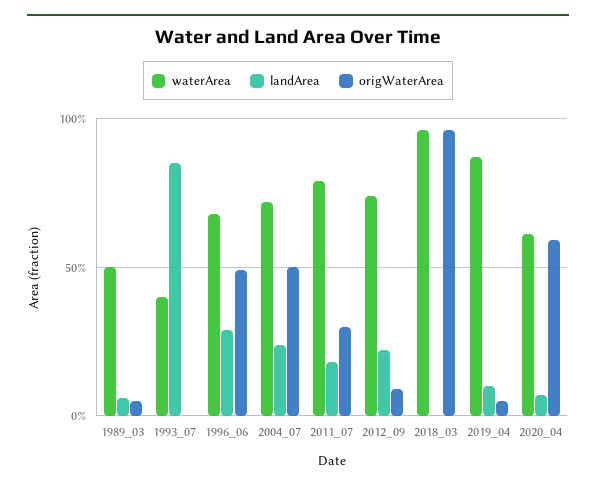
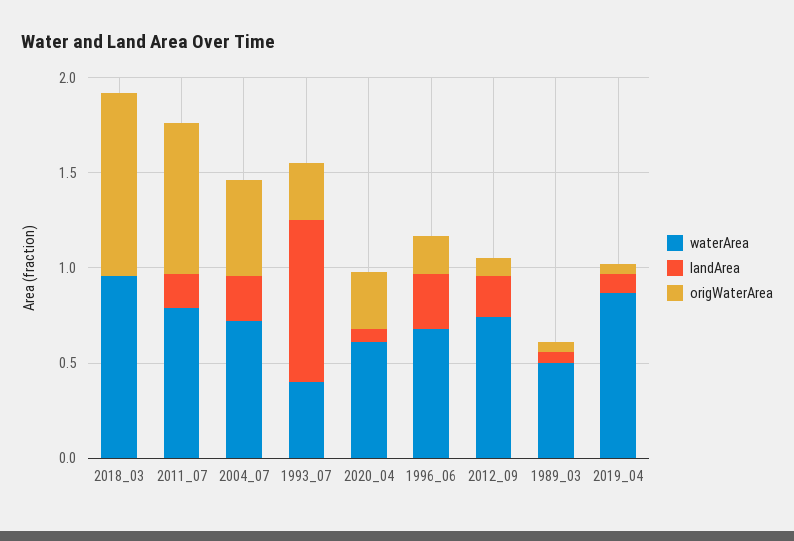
origWaterArea, 1993_07: 0 -> 0.3
origWaterArea, 1996_06: 0.5 -> 0.2
origWaterArea, 2011_07: 0.3 -> 0.8
origWaterArea, 2020_04: 0.6 -> 0.3

